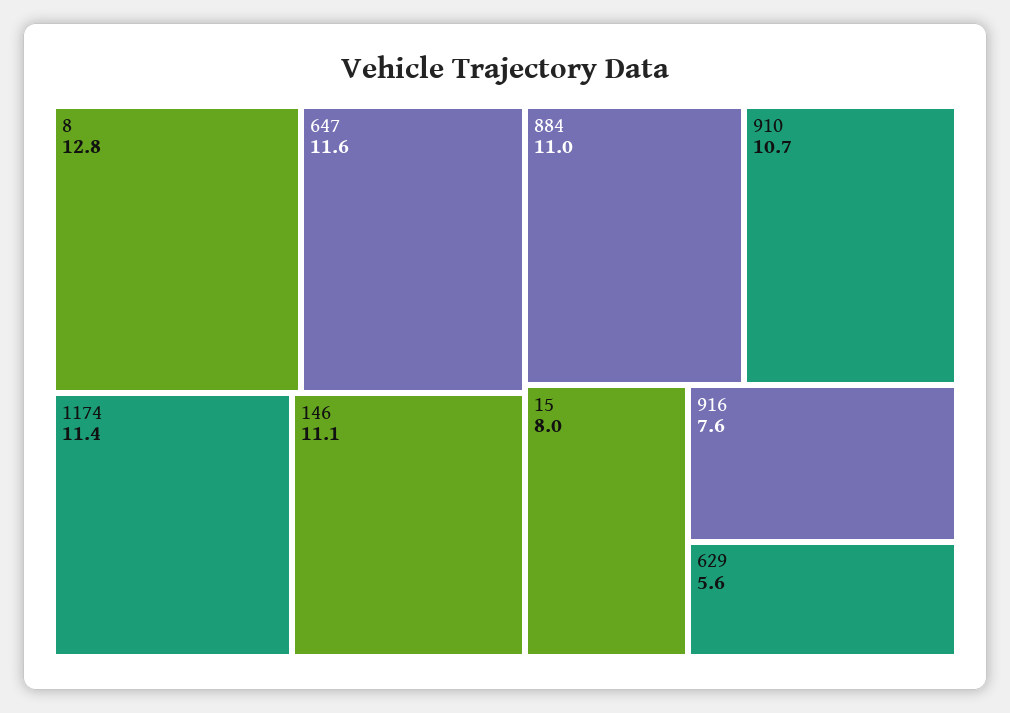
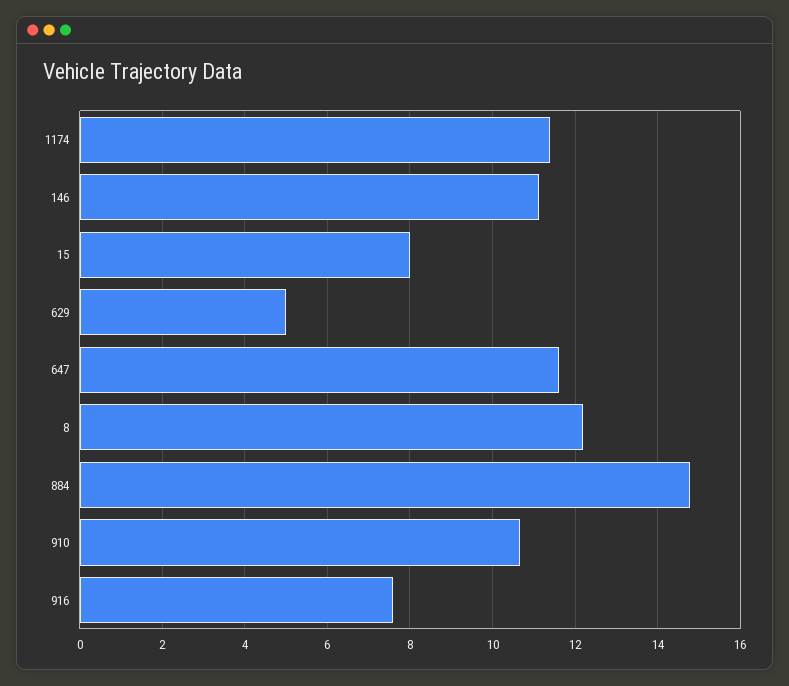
8: 12.8 -> 12.2
884: 11 -> 14.8
629: 5.6 -> 5

